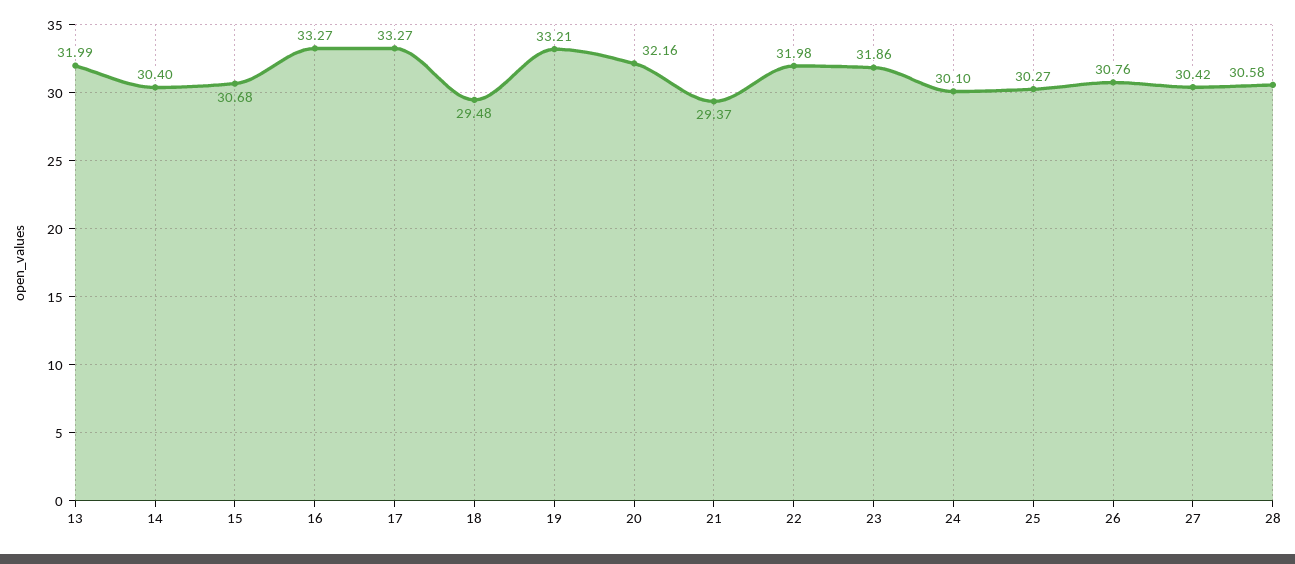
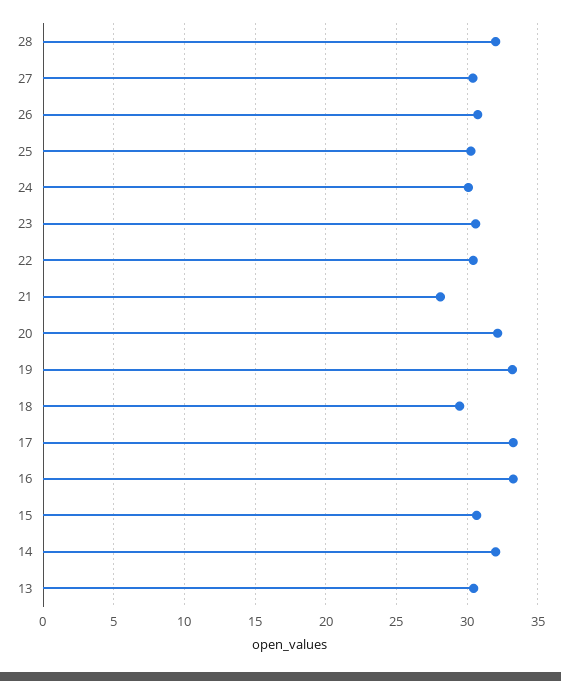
13: 31.99 -> 30.5
14: 30.4 -> 32
21: 29.37 -> 28
22: 31.98 -> 30.5
23: 31.86 -> 30.5
28: 30.58 -> 32

